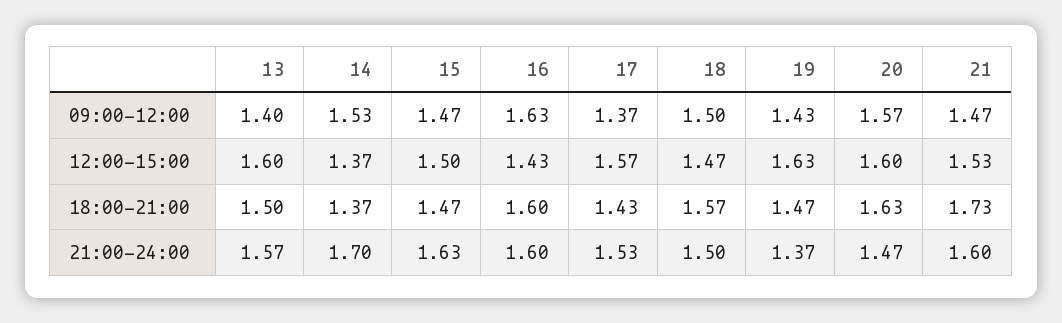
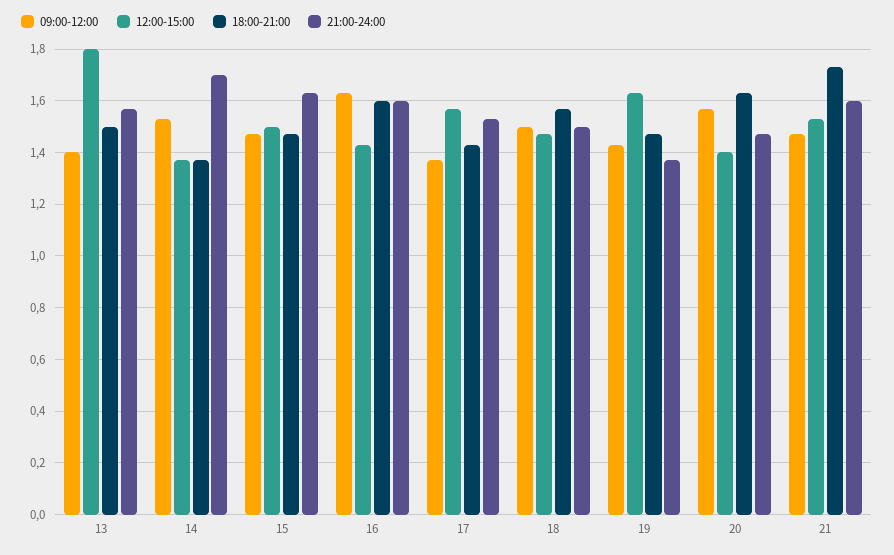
12:00-15:00, 13: 1.6 -> 1.8
12:00-15:00, 20: 1.6 -> 1.4

